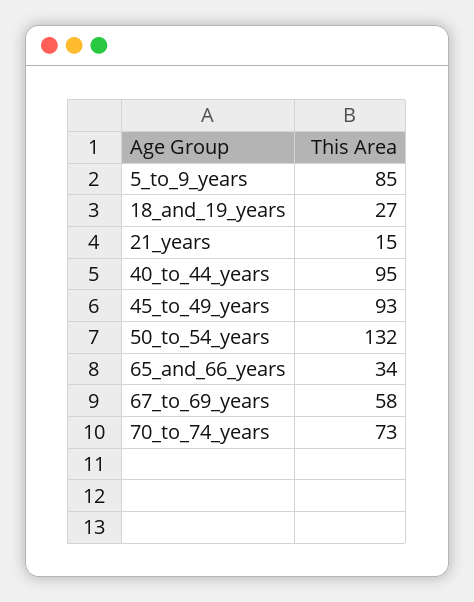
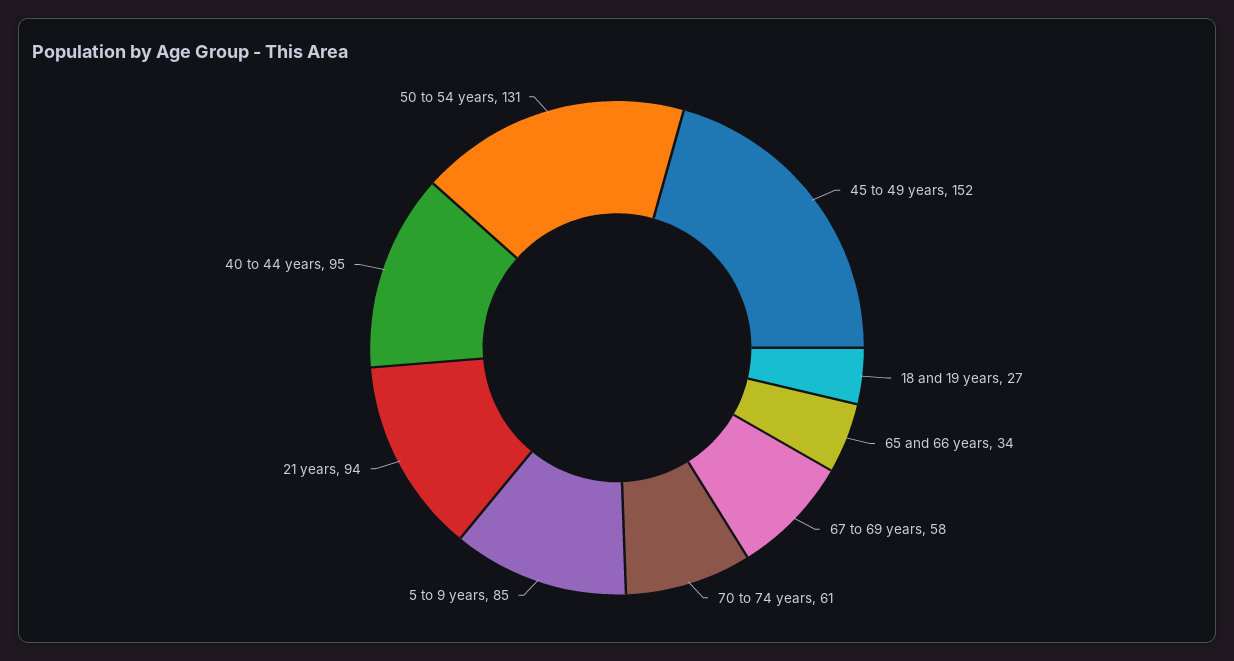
21_years: 15 -> 94
45_to_49_years: 93 -> 152
50_to_54_years: 132 -> 131
70_to_74_years: 73 -> 61

